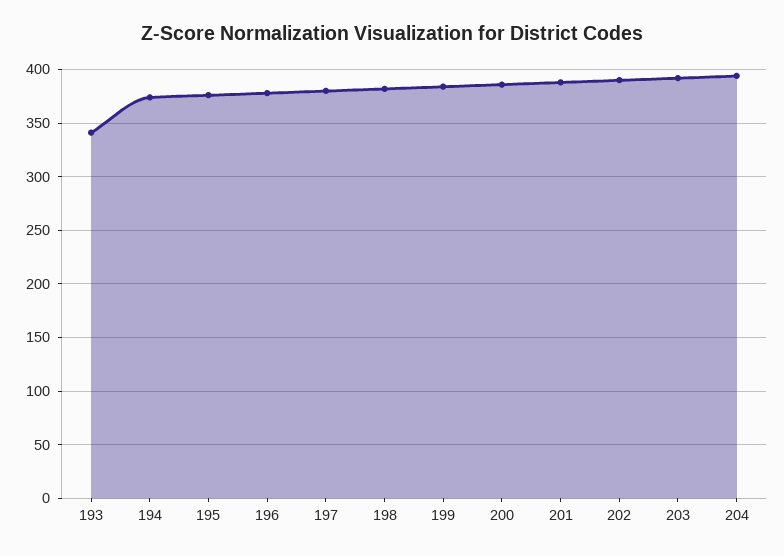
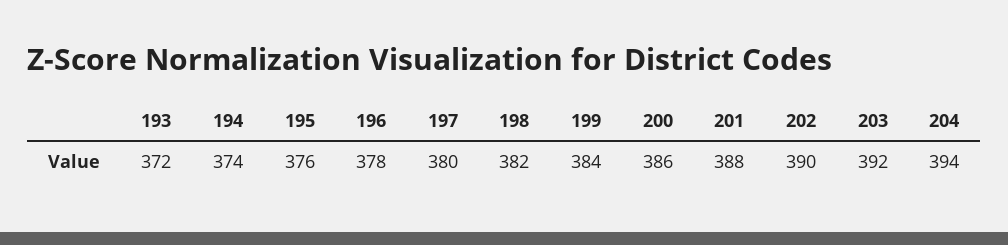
193: 340 -> 372

